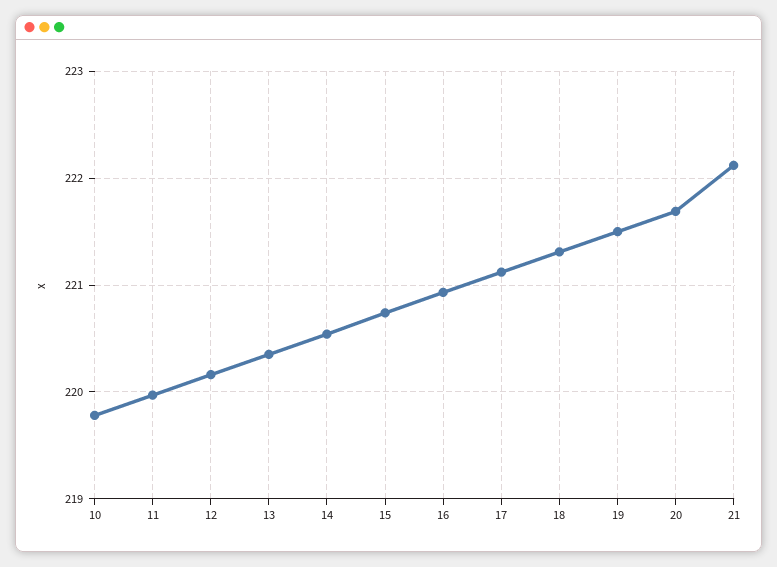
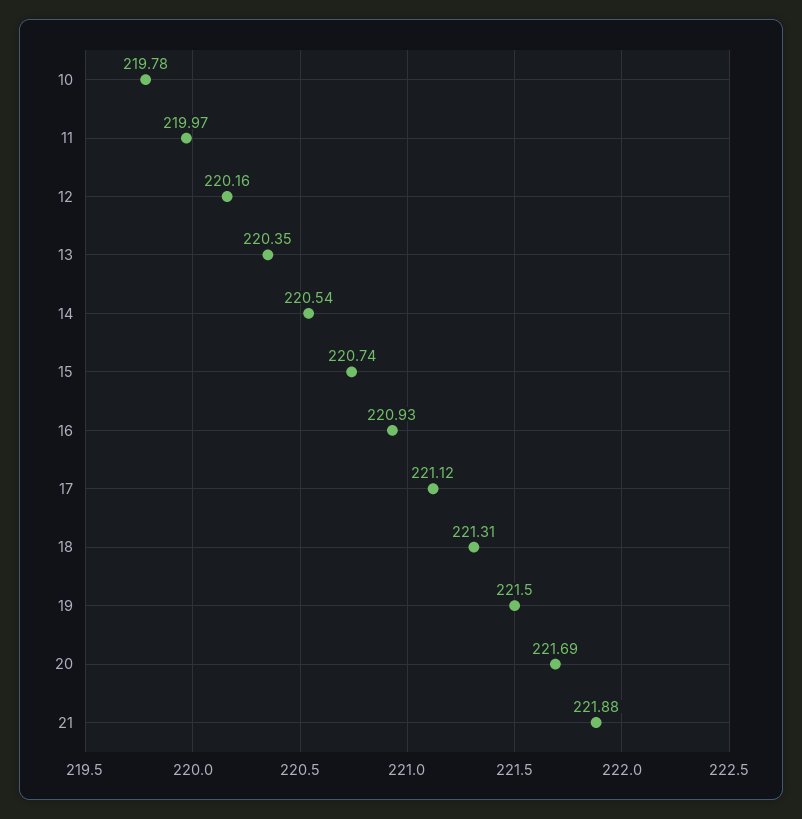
21: 222.1 -> 221.88

